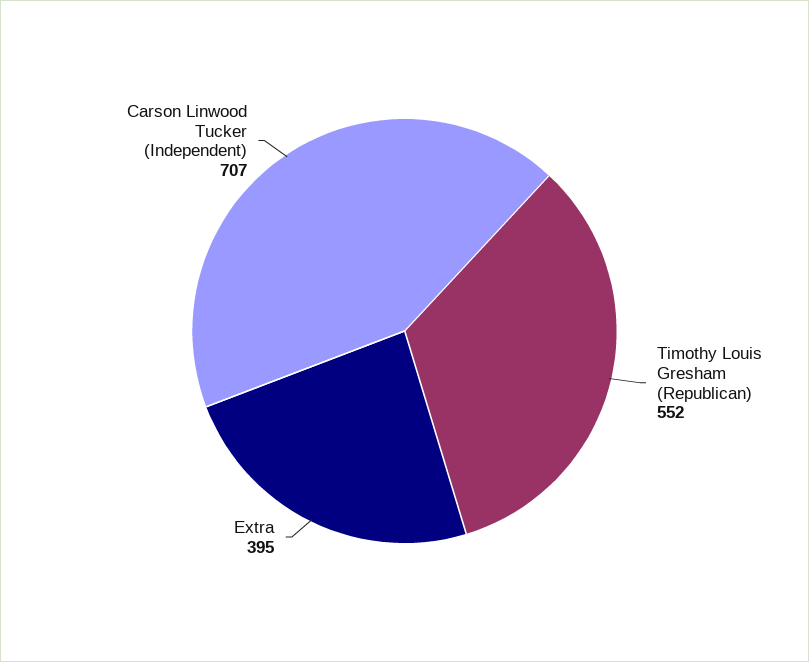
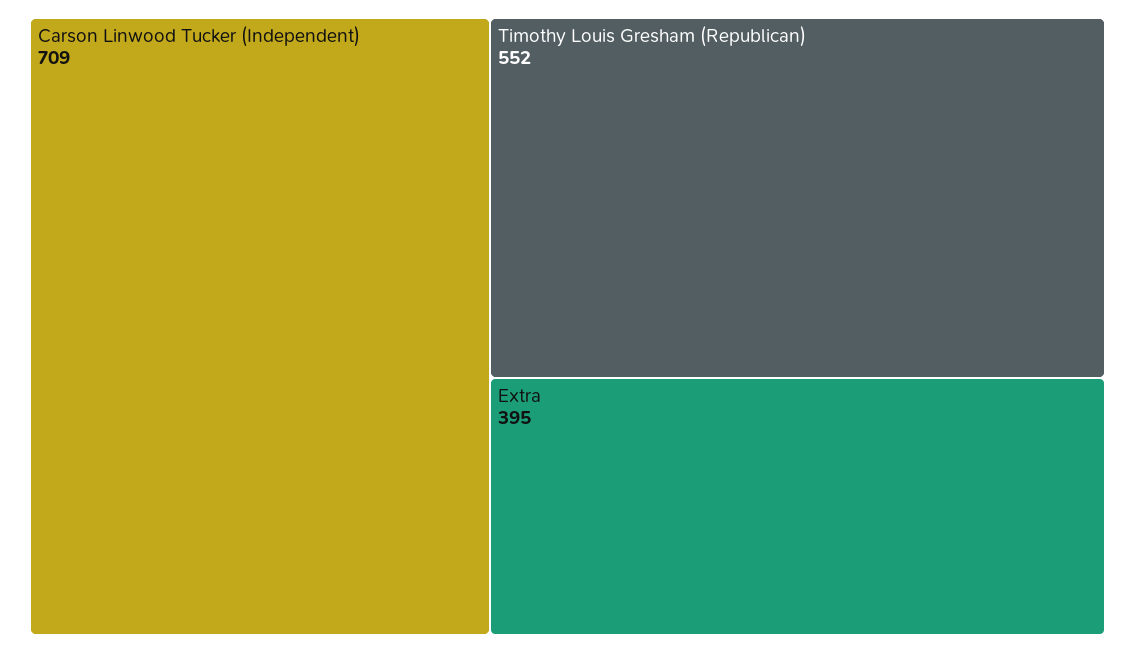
Carson Linwood Tucker (Independent): 707 -> 709

